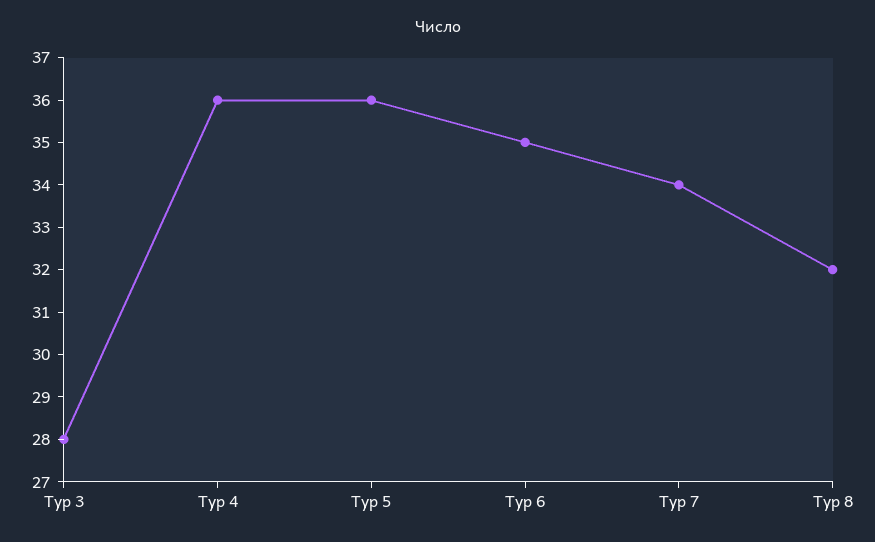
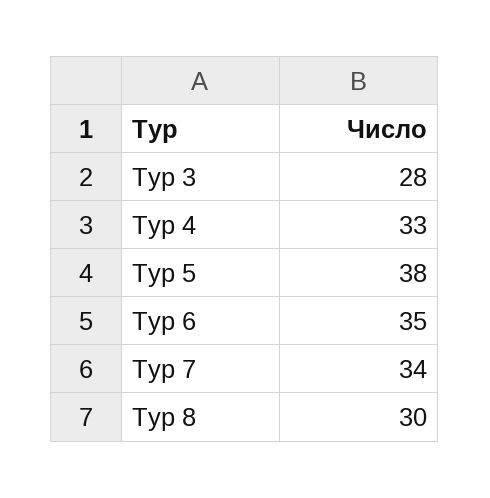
Тур 4: 36 -> 33
Тур 5: 36 -> 38
Тур 8: 32 -> 30

